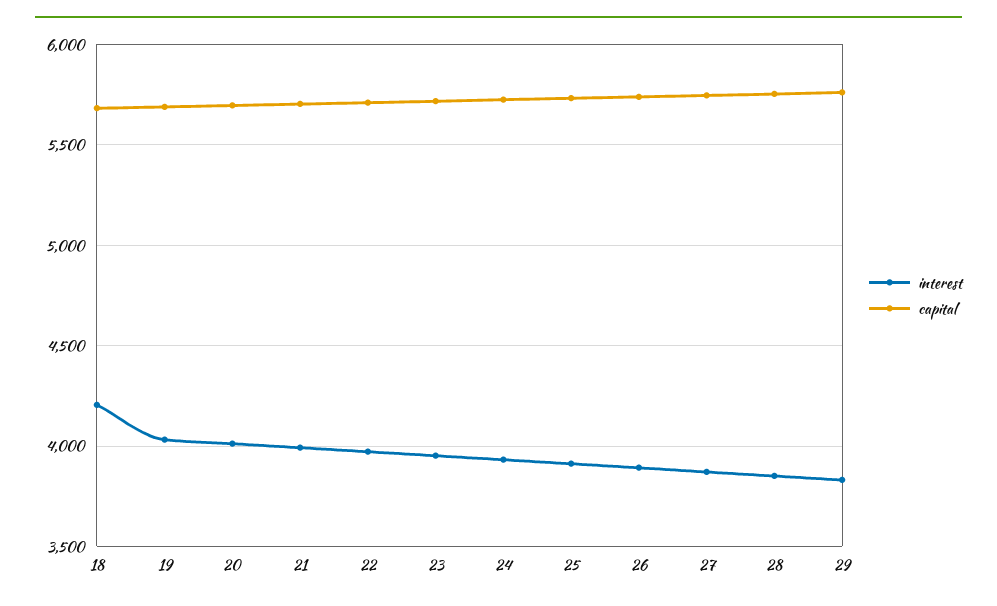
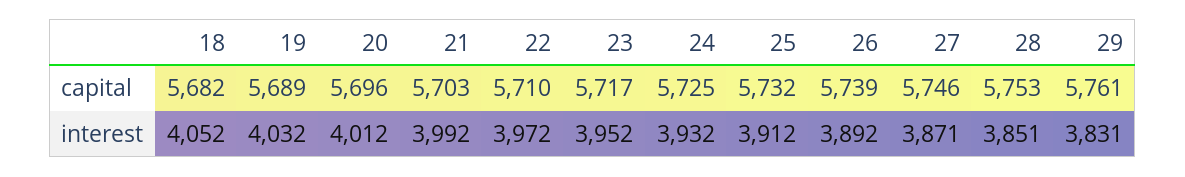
interest, 18: 4200 -> 4052

